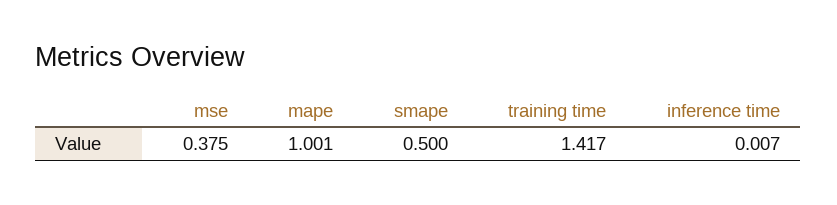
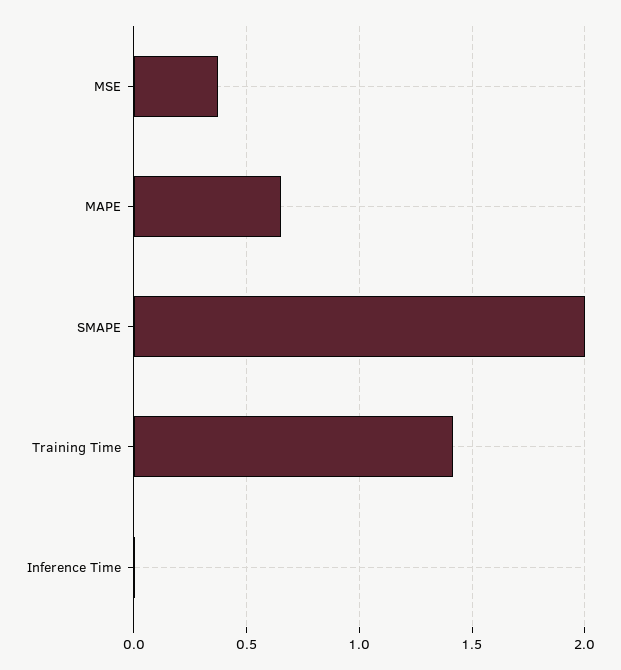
mape: 1.001 -> 0.65
smape: 0.5 -> 2

